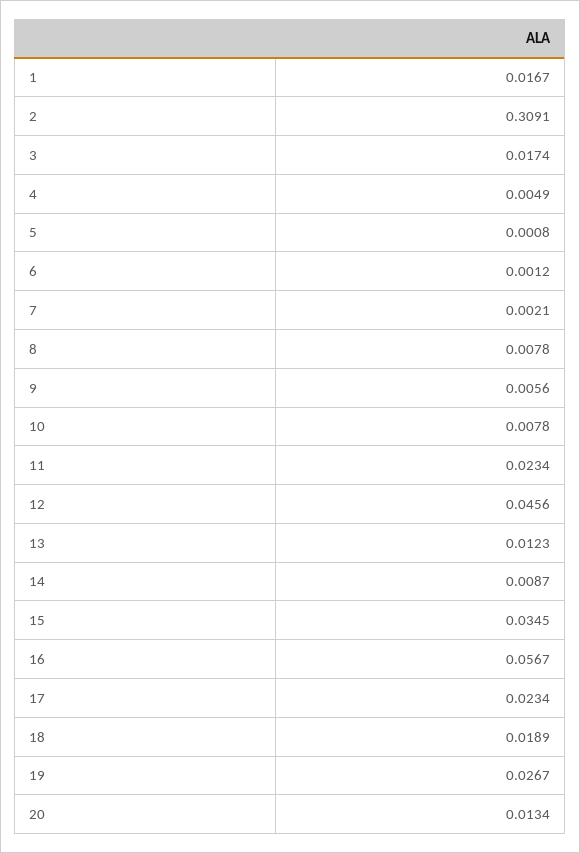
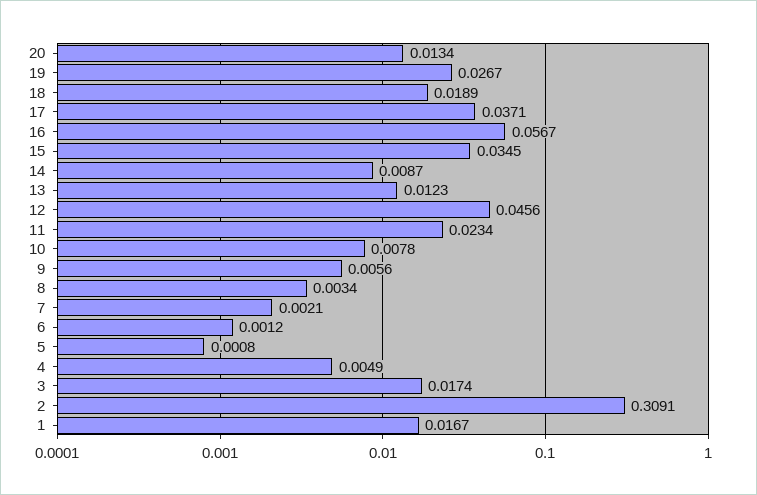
8: 0.0078 -> 0.0034
17: 0.0234 -> 0.0371

